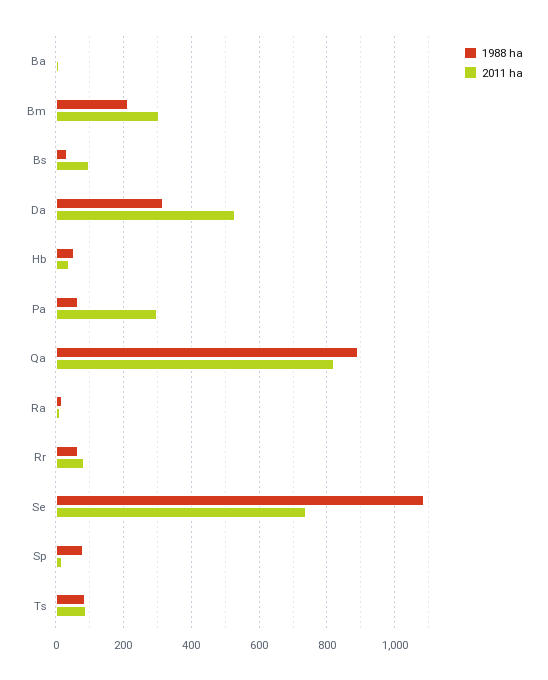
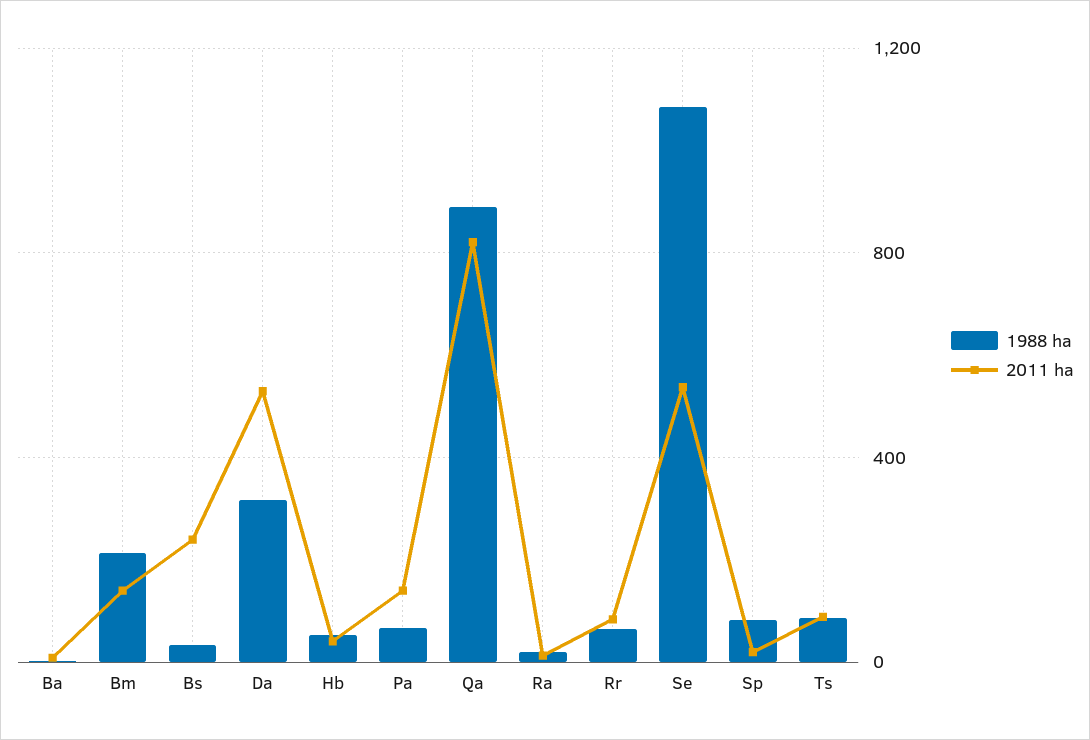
2011 ha, Bm: 300 -> 150
2011 ha, Bs: 100 -> 250
2011 ha, Pa: 300 -> 150
2011 ha, Se: 740 -> 550

